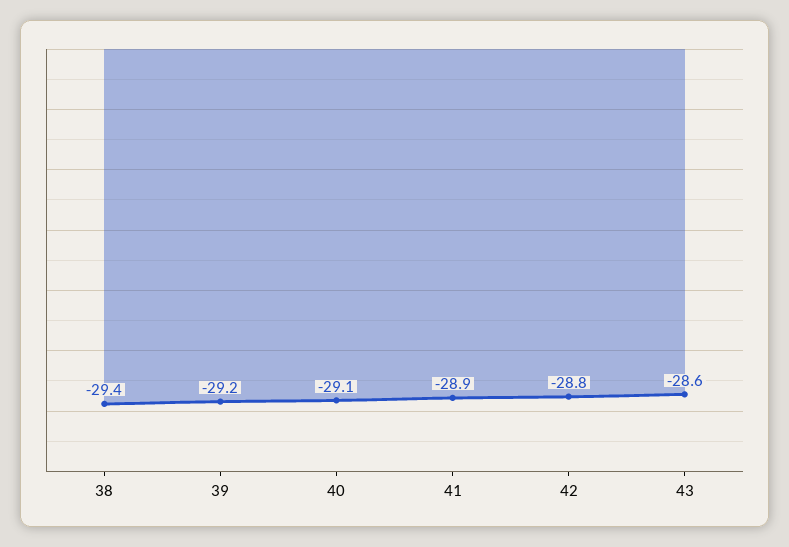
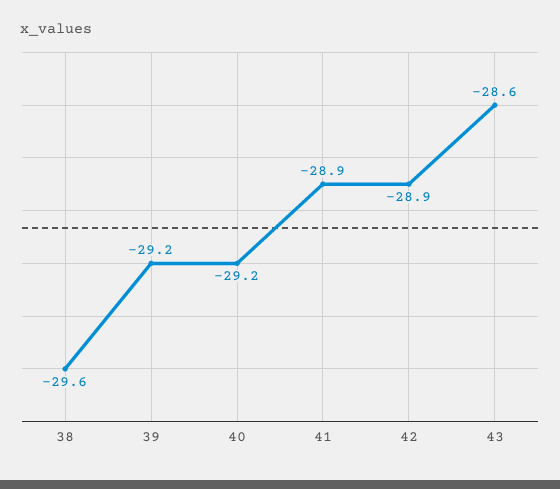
38: -29.4 -> -29.6
40: -29.1 -> -29.2
42: -28.8 -> -28.9

